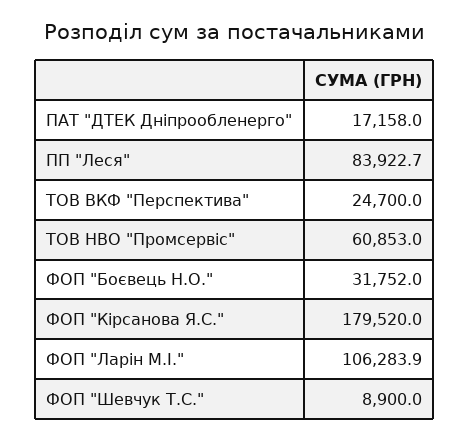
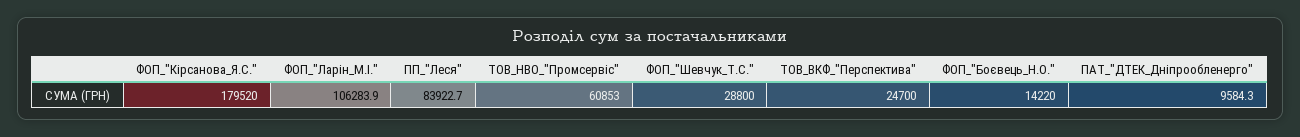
ПАТ "ДТЕК Дніпрообленерго": 17158 -> 9584.3
ФОП "Боєвець Н.О.": 31752 -> 14220
ФОП "Шевчук Т.С.": 8900 -> 28800

